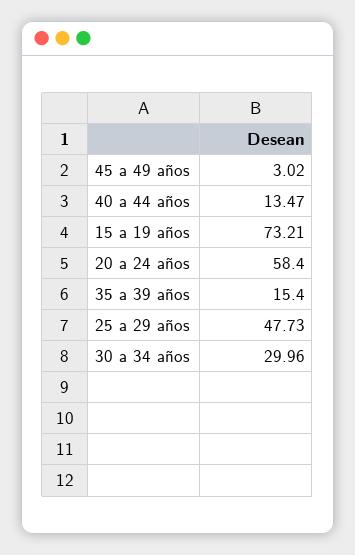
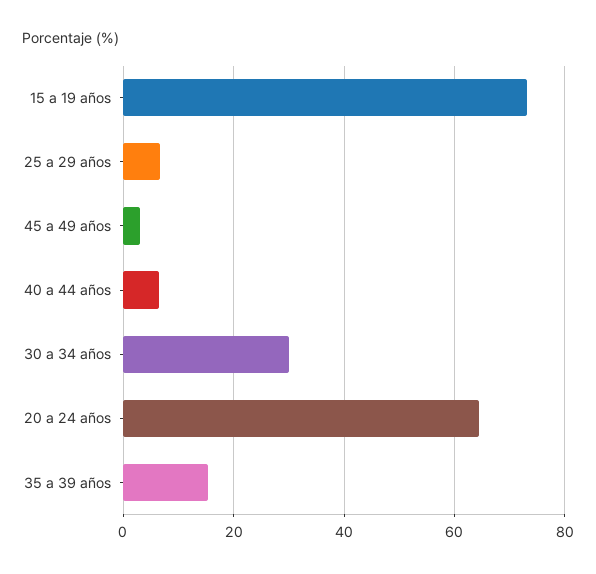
40 a 44 años: 13.47 -> 6
20 a 24 años: 58.4 -> 64
25 a 29 años: 47.73 -> 6

